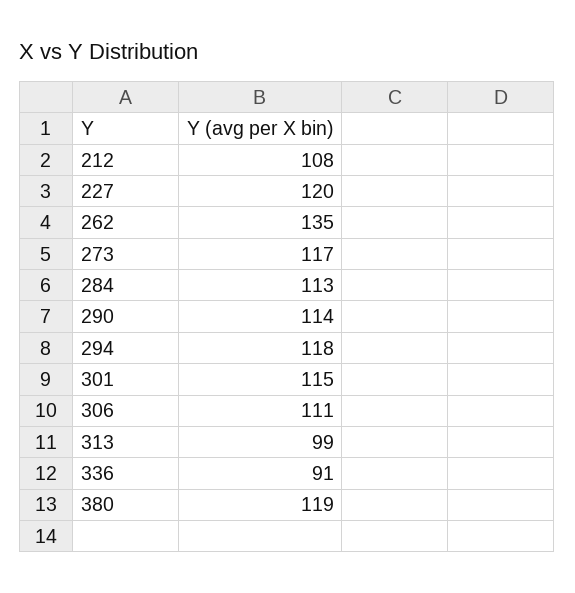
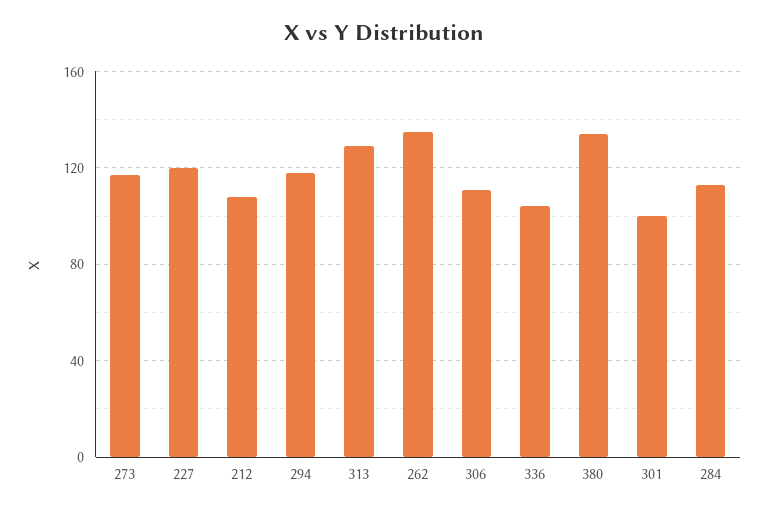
290: 114 -> none
301: 115 -> 100
313: 99 -> 130
336: 91 -> 105
380: 119 -> 135

